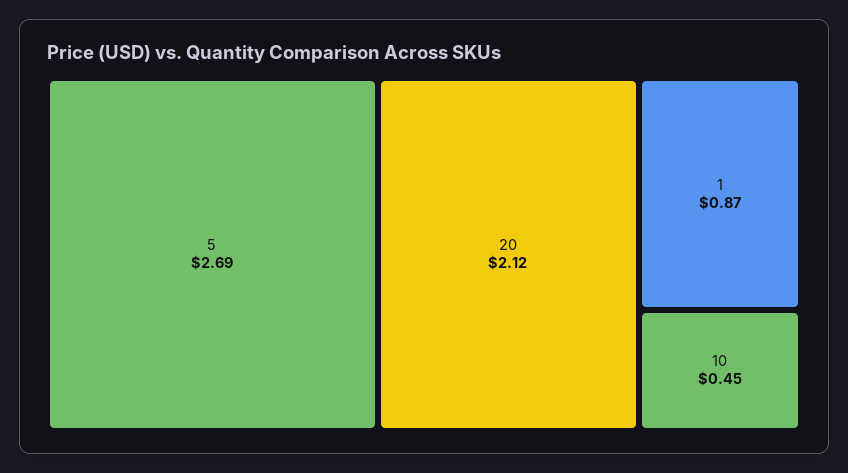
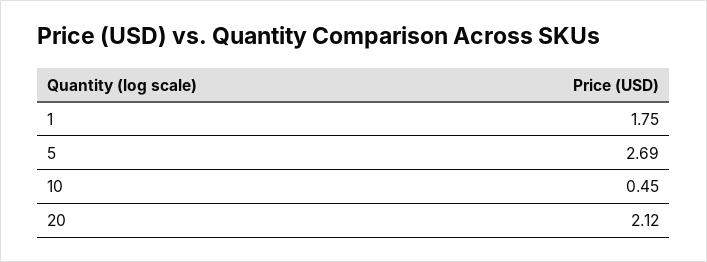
1: 0.87 -> 1.75

